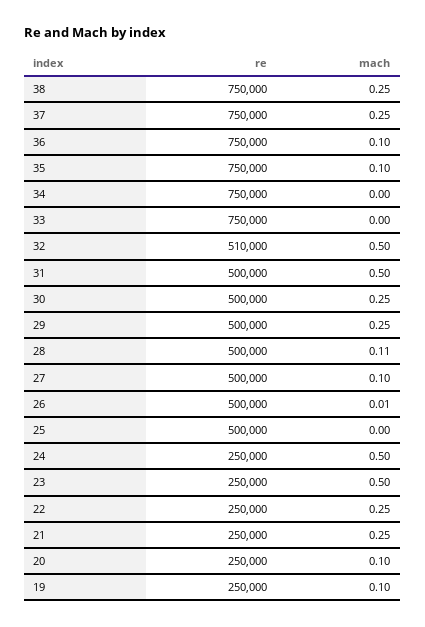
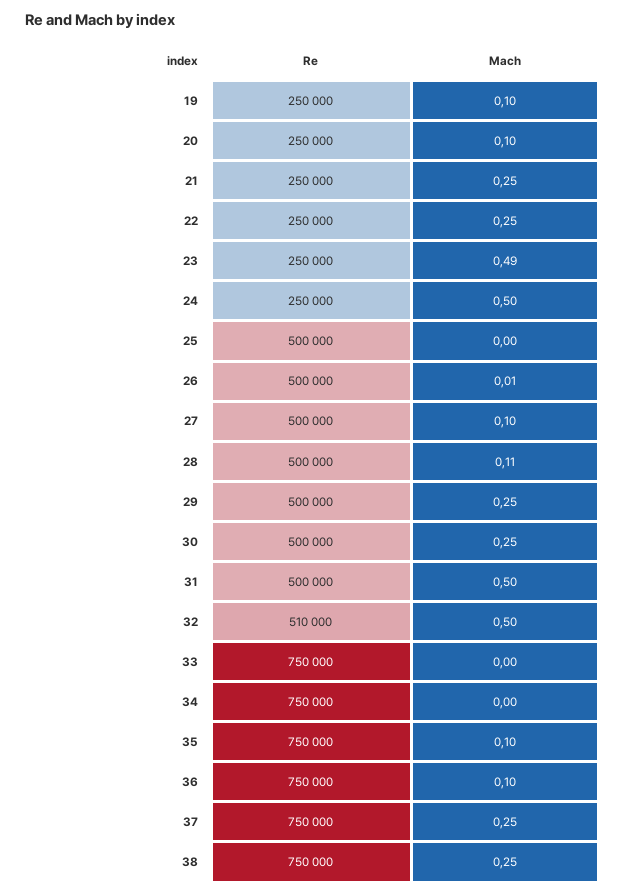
mach, 23: 0.5 -> 0.49

